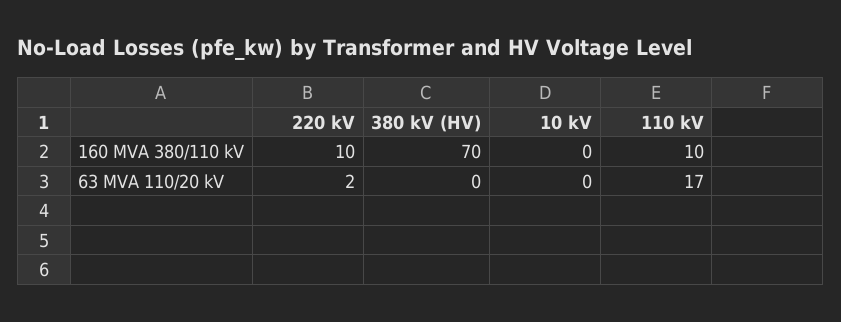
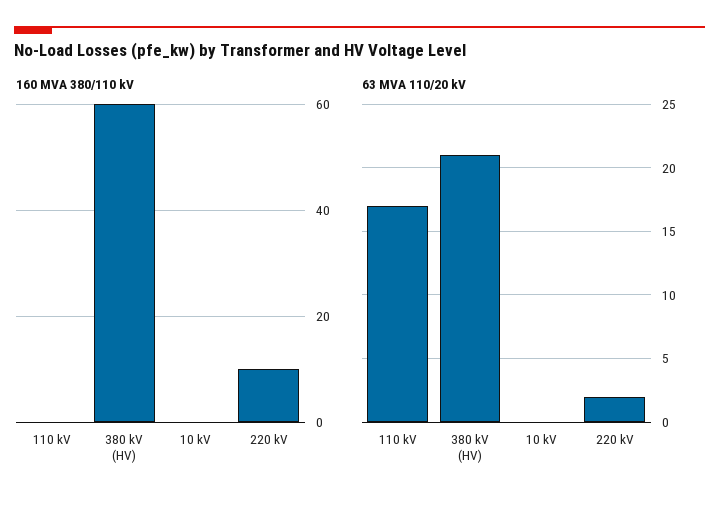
160 MVA 380/110 kV, 380 kV (HV): 70 -> 60
160 MVA 380/110 kV, 110 kV: 10 -> 0
63 MVA 110/20 kV, 380 kV (HV): 0 -> 21

